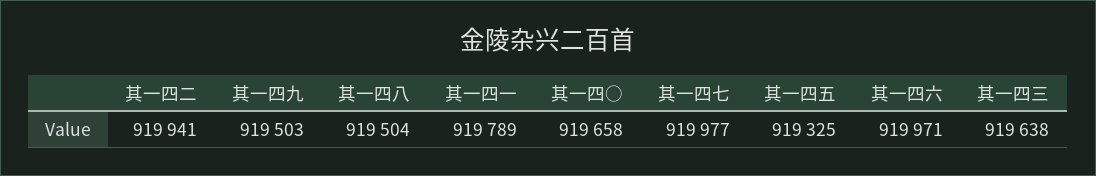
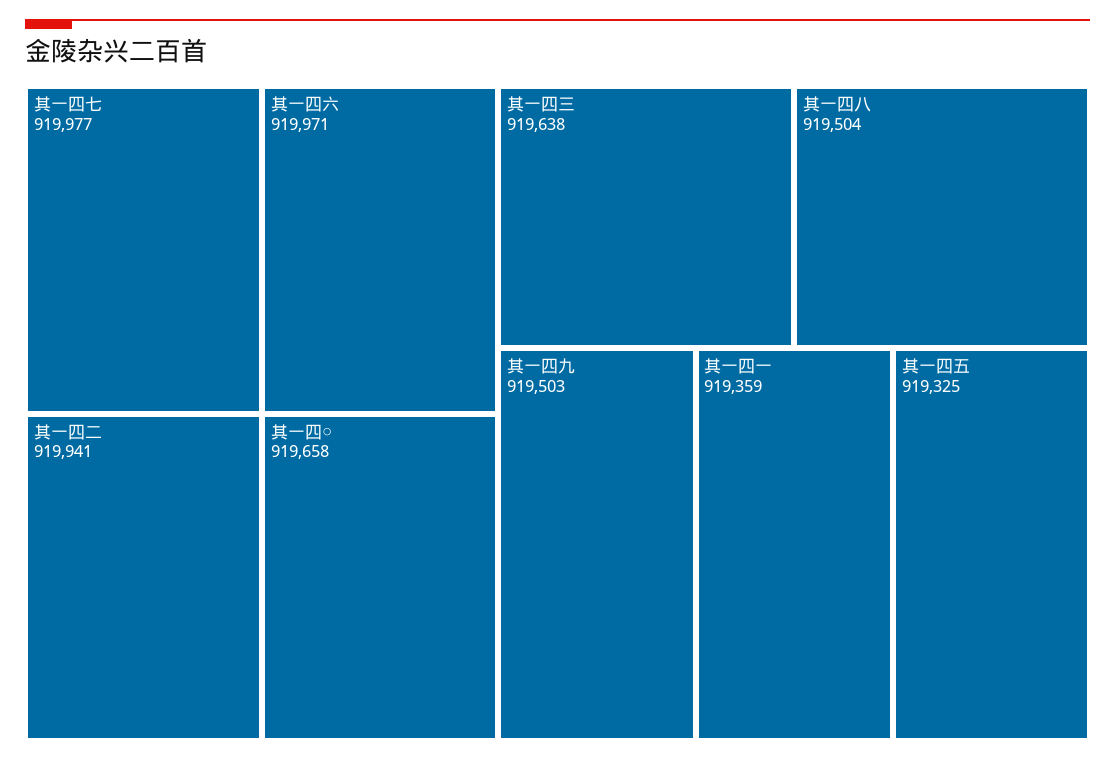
其一四一: 919789 -> 919359

